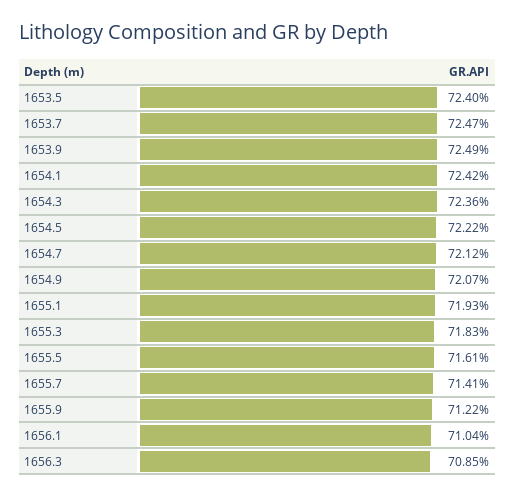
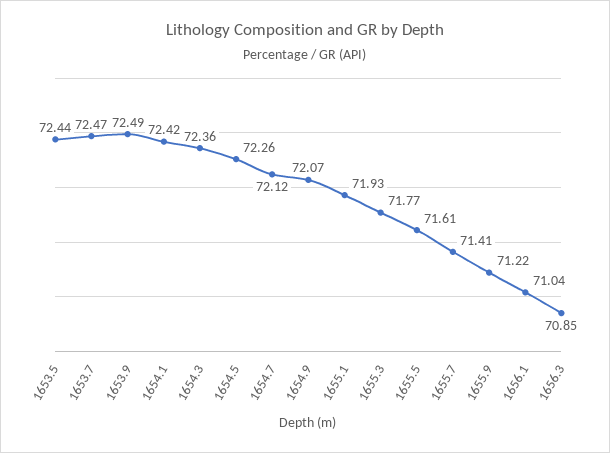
1653.5: 72.4 -> 72.44
1654.5: 72.22 -> 72.26
1655.3: 71.83 -> 71.77

